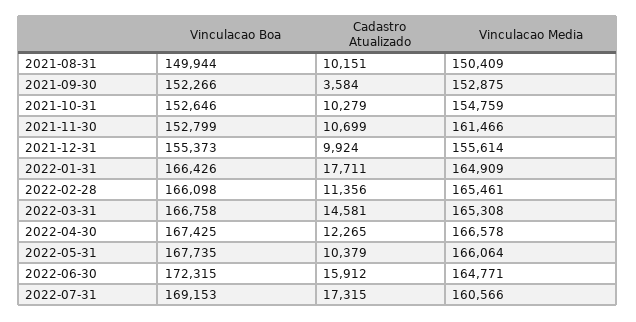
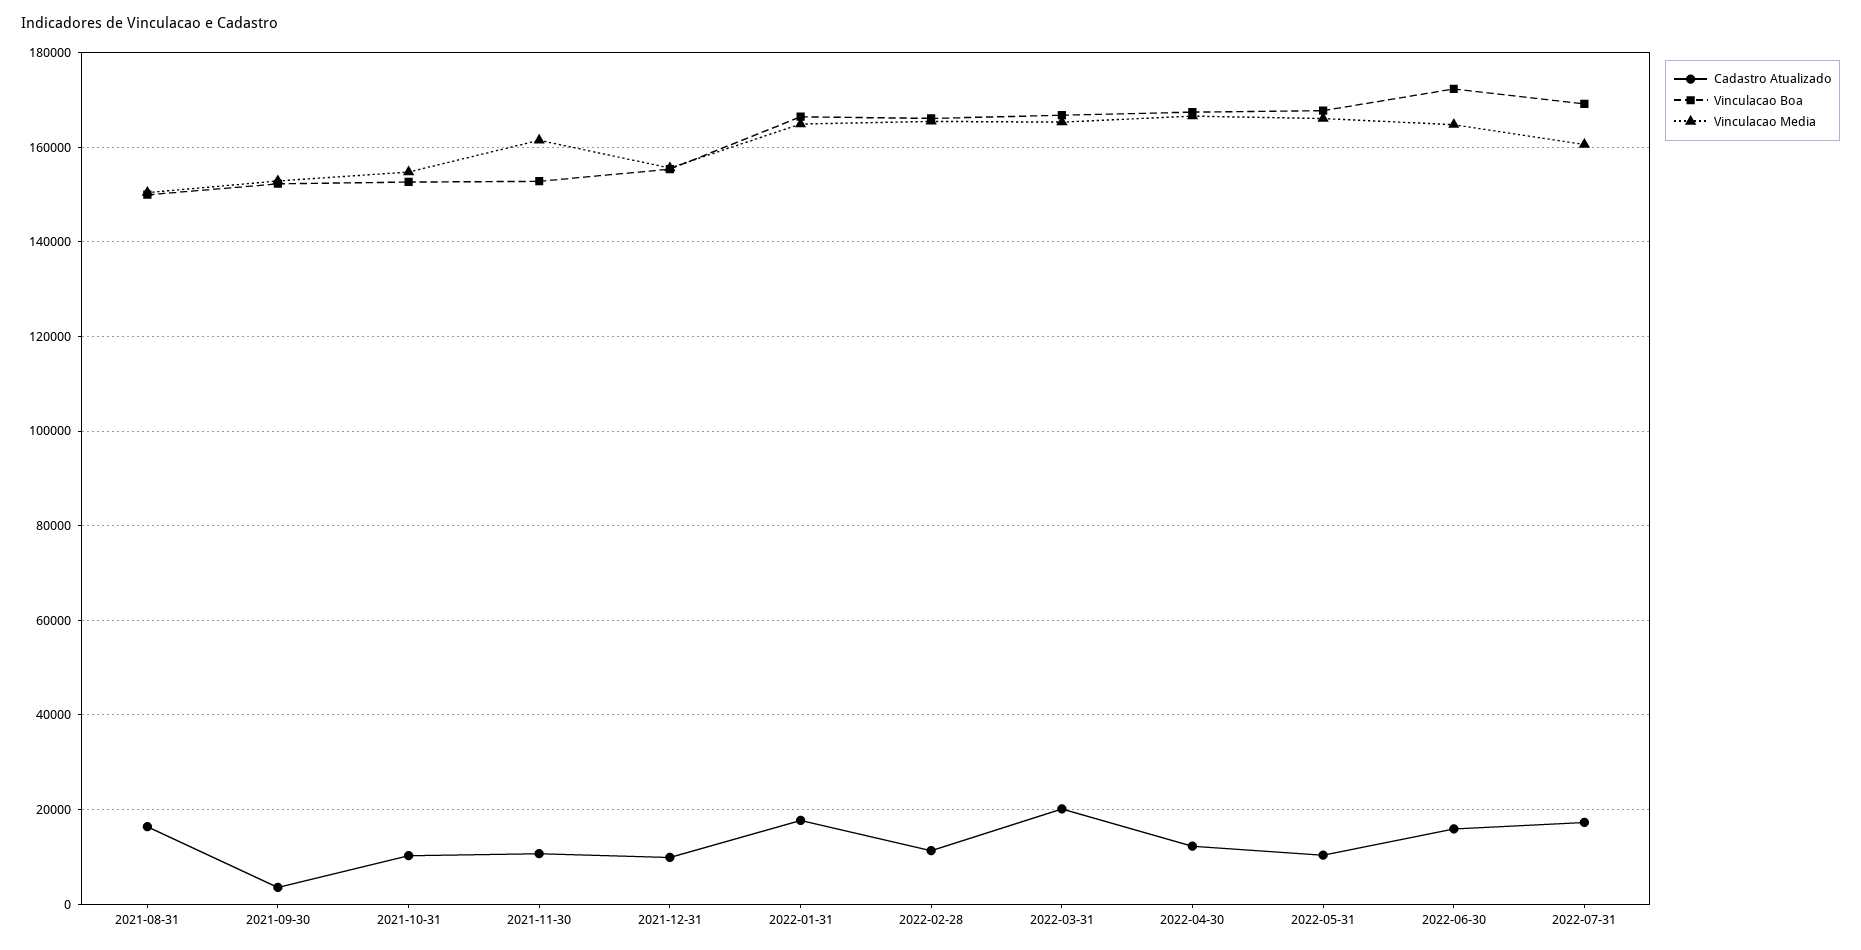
Cadastro Atualizado, 2021-08-31: 10151 -> 16000
Cadastro Atualizado, 2022-03-31: 14581 -> 20000

